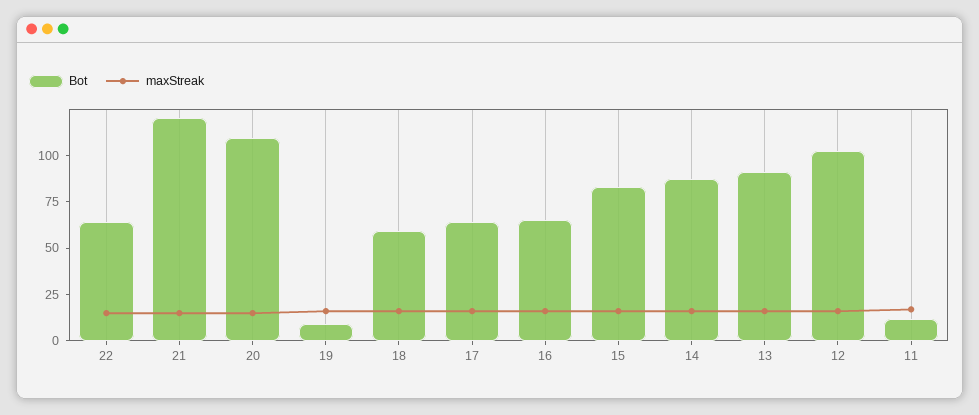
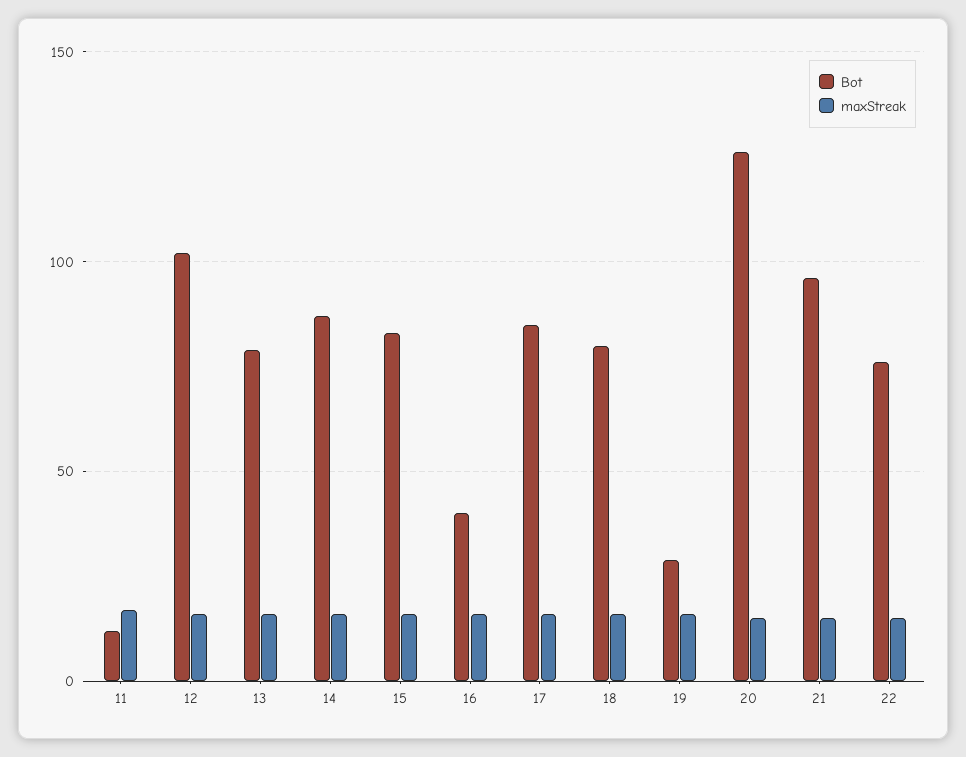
Bot, 22: 65 -> 75
Bot, 21: 120 -> 95
Bot, 20: 110 -> 125
Bot, 19: 10 -> 30
Bot, 18: 60 -> 80
Bot, 17: 65 -> 85
Bot, 16: 65 -> 40
Bot, 13: 90 -> 80

